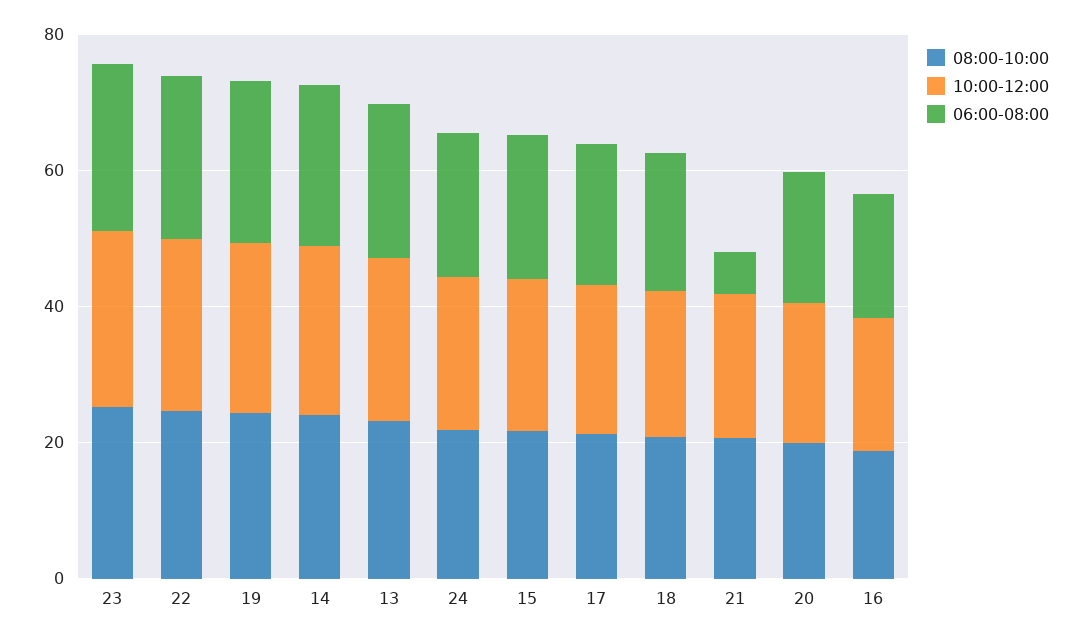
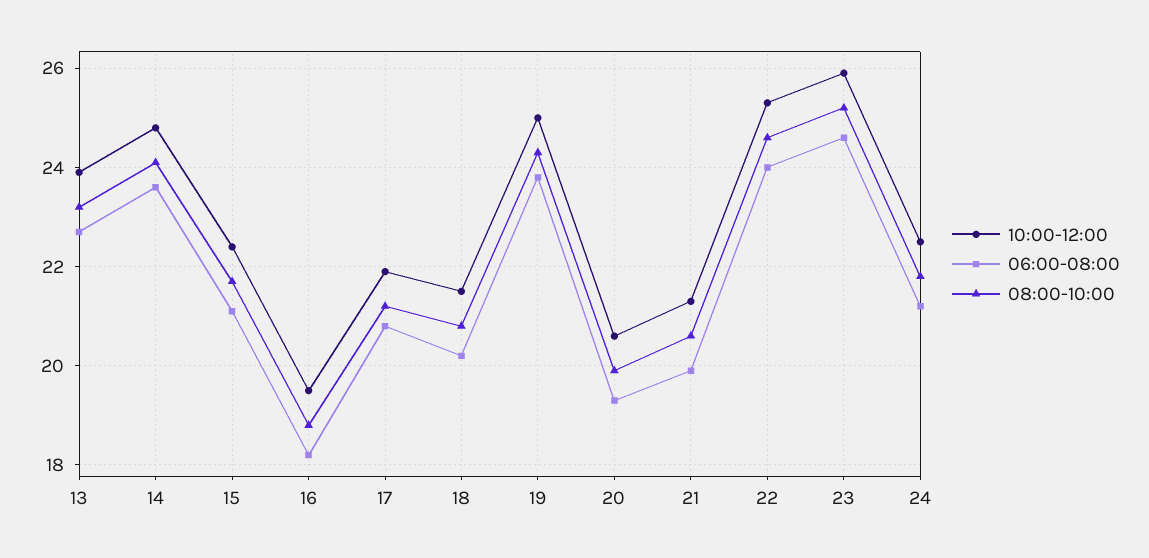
06:00-08:00, 21: 5 -> 20

